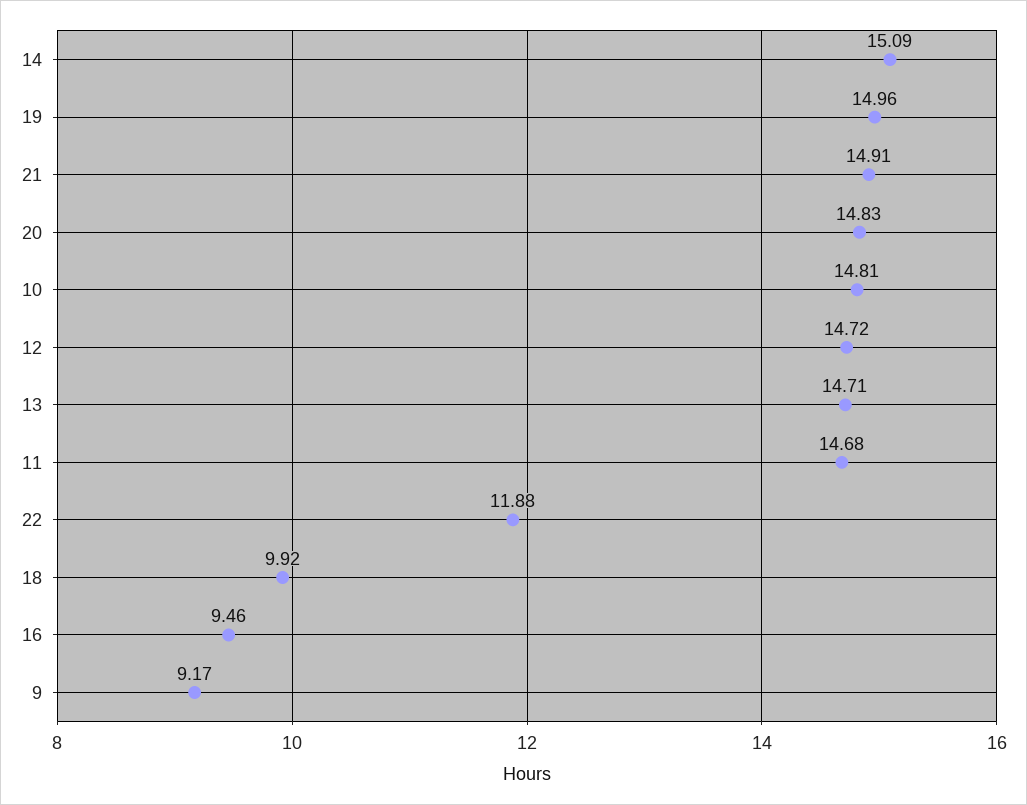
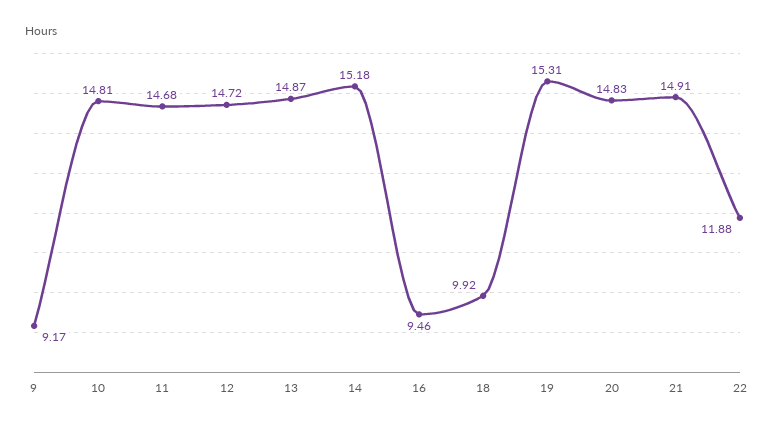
14: 15.09 -> 15.18
19: 14.96 -> 15.31
13: 14.71 -> 14.87

